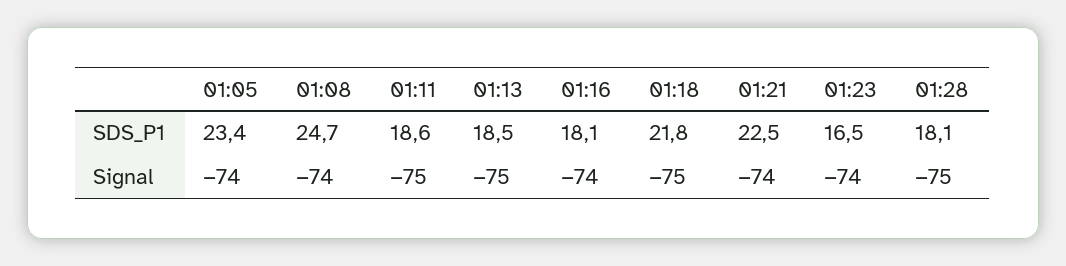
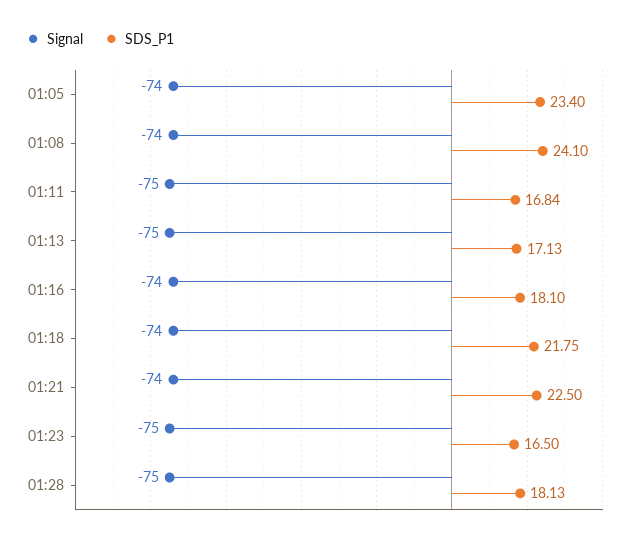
SDS_P1, 01:08: 24.7 -> 24.1
SDS_P1, 01:11: 18.6 -> 16.84
SDS_P1, 01:13: 18.5 -> 17.13
Signal, 01:18: -75 -> -74
Signal, 01:23: -74 -> -75

